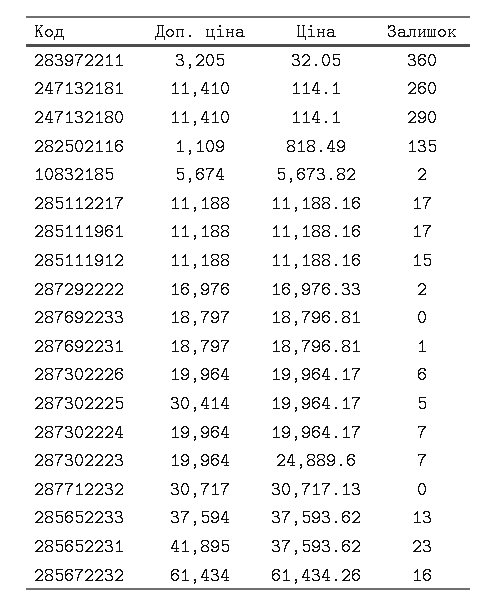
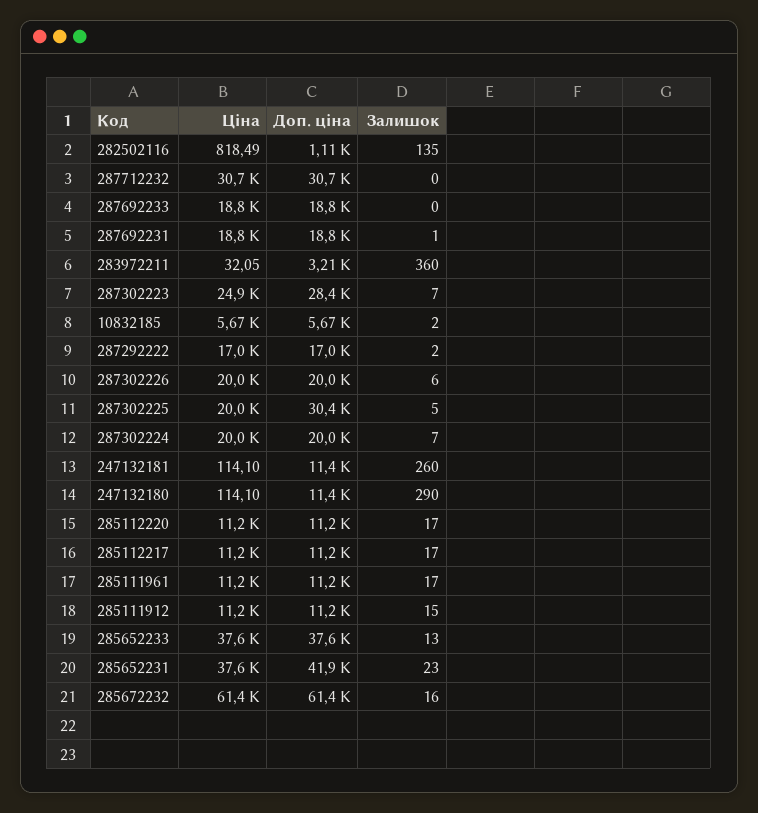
Доп. ціна, 287302223: 19964 -> 28400
Ціна, 285112220: none -> 11200
Доп. ціна, 285112220: none -> 11200
Залишок, 285112220: none -> 17

